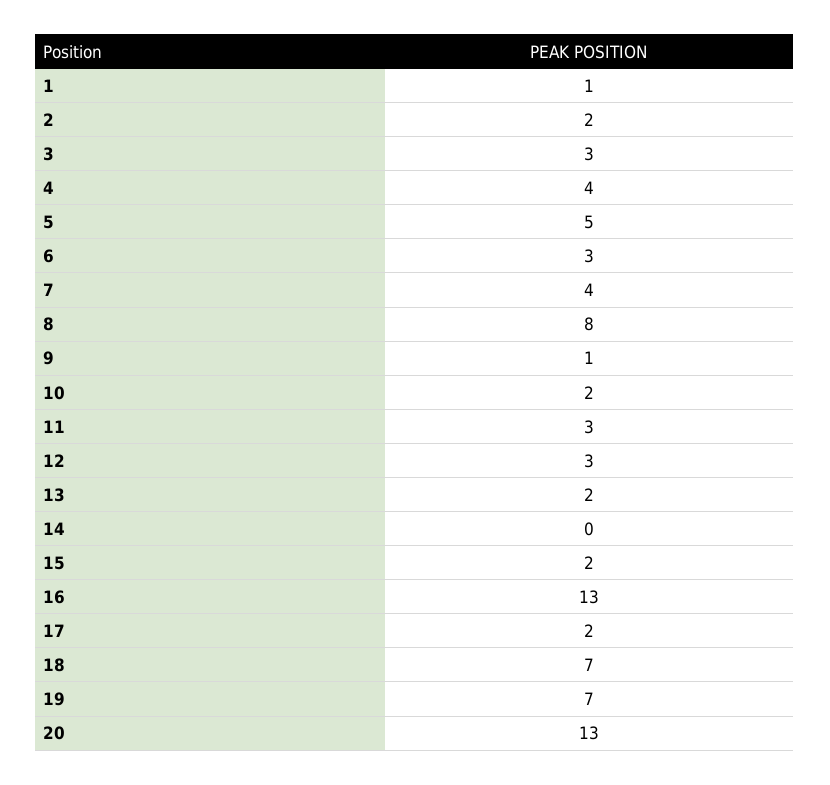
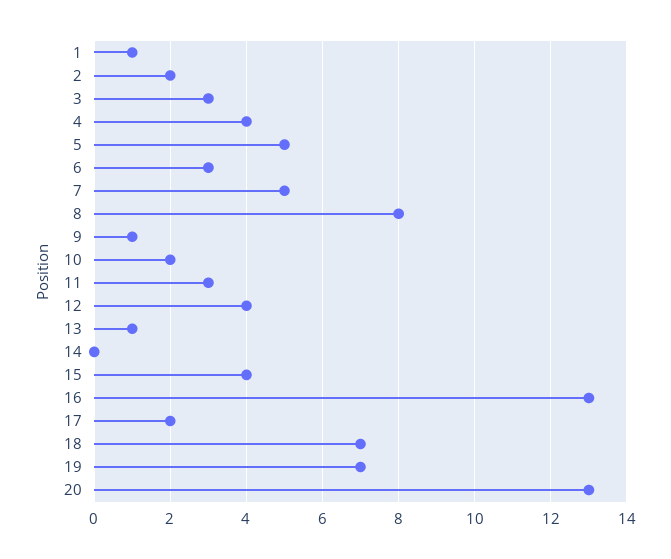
7: 4 -> 5
12: 3 -> 4
13: 2 -> 1
15: 2 -> 4

